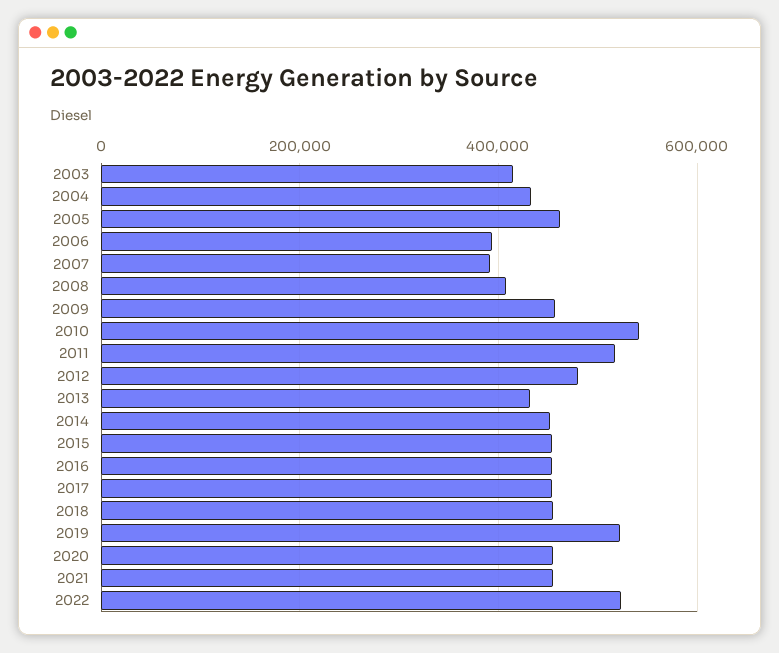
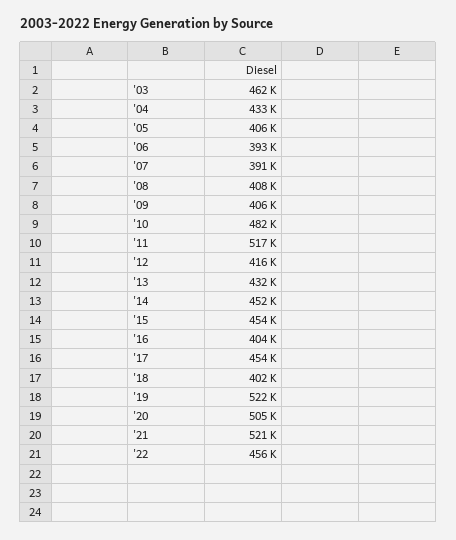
2003: 420000 -> 462000
2005: 460000 -> 406000
2009: 460000 -> 406000
2010: 540000 -> 482000
2012: 480000 -> 416000
2016: 460000 -> 404000
2018: 460000 -> 402000
2020: 460000 -> 505000
2021: 460000 -> 521000
2022: 520000 -> 456000

